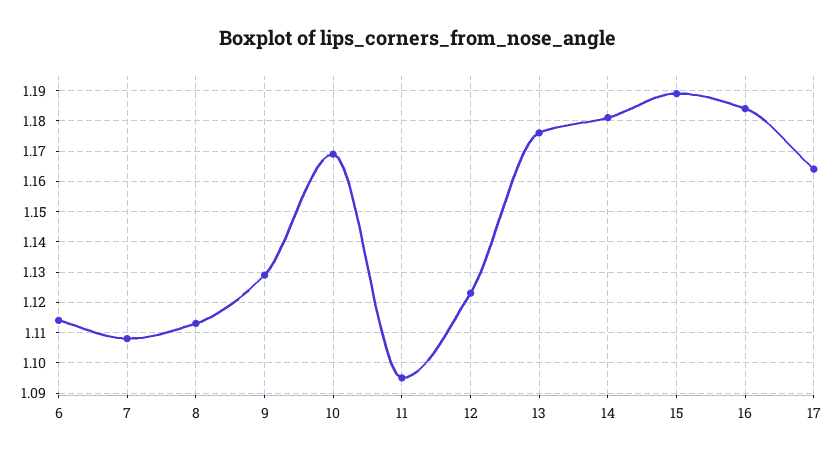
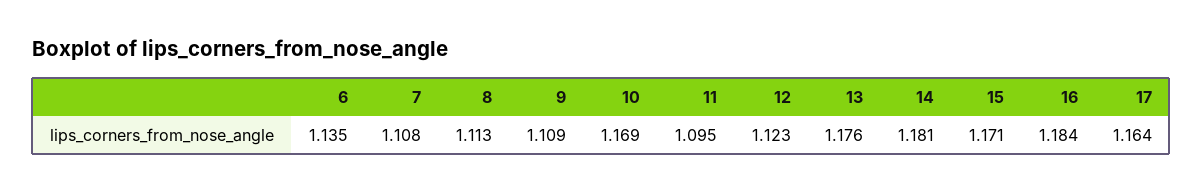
6: 1.115 -> 1.135
9: 1.13 -> 1.109
15: 1.19 -> 1.171

